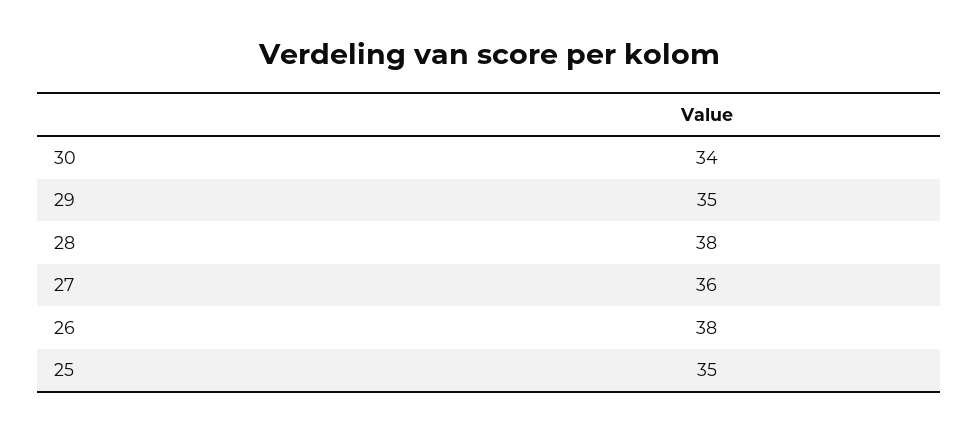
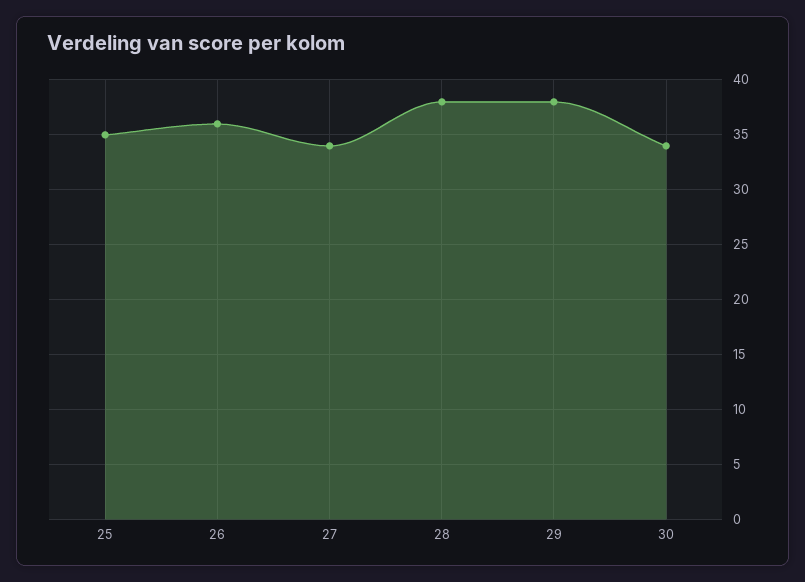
29: 35 -> 38
27: 36 -> 34
26: 38 -> 36

